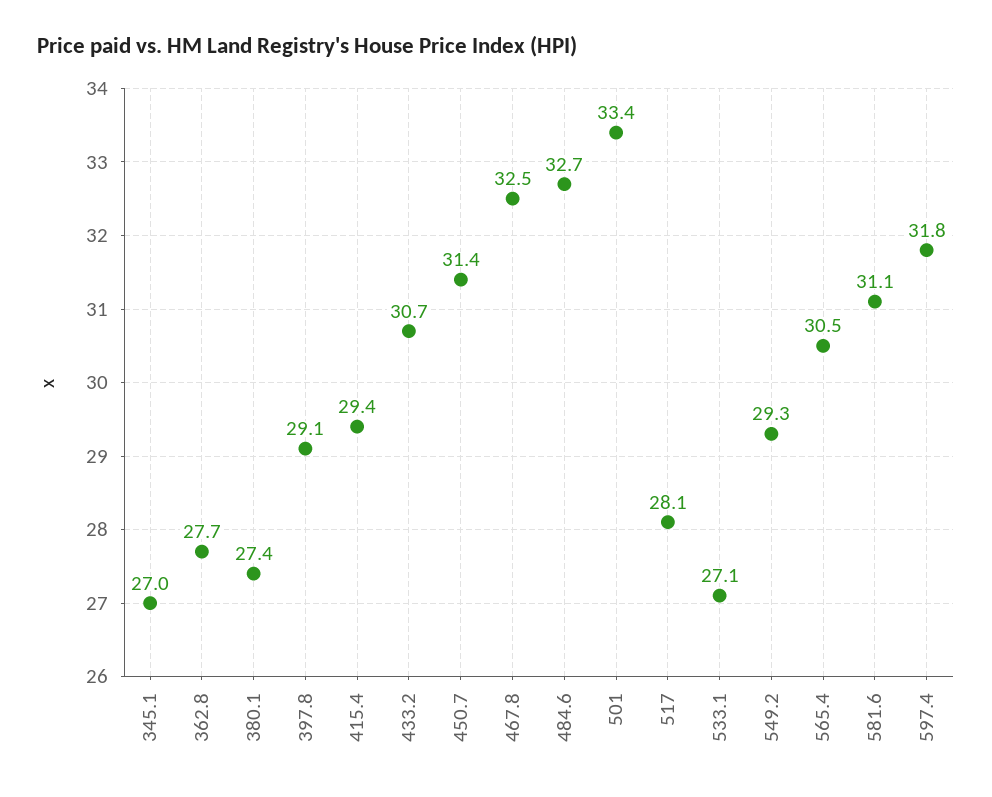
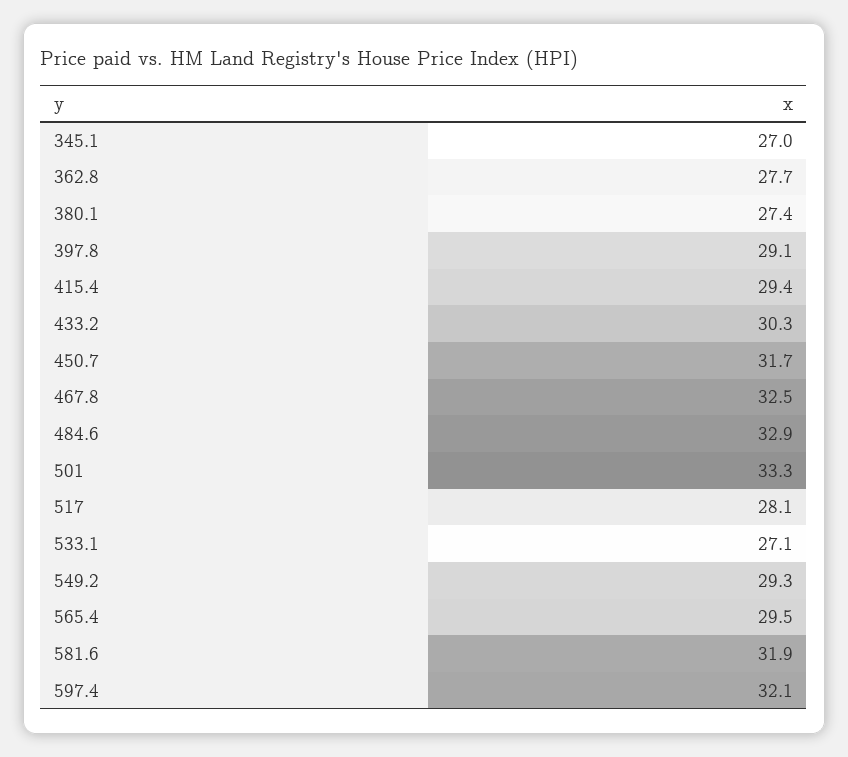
433.2: 30.7 -> 30.3
450.7: 31.4 -> 31.7
484.6: 32.7 -> 32.9
501: 33.4 -> 33.3
565.4: 30.5 -> 29.5
581.6: 31.1 -> 31.9
597.4: 31.8 -> 32.1

